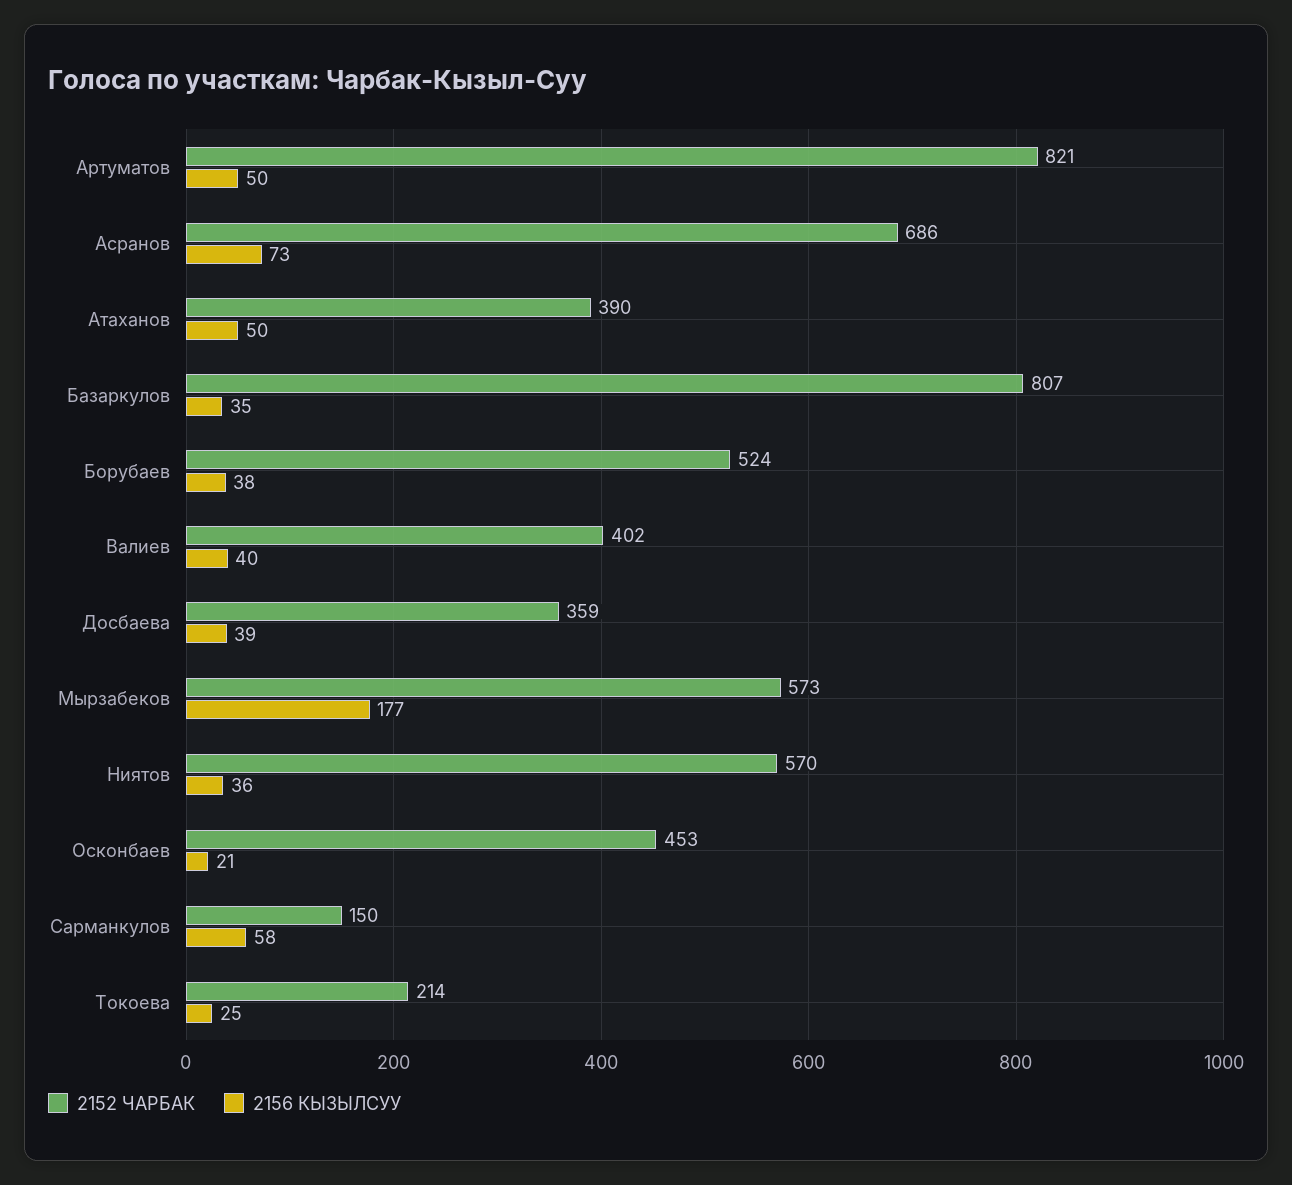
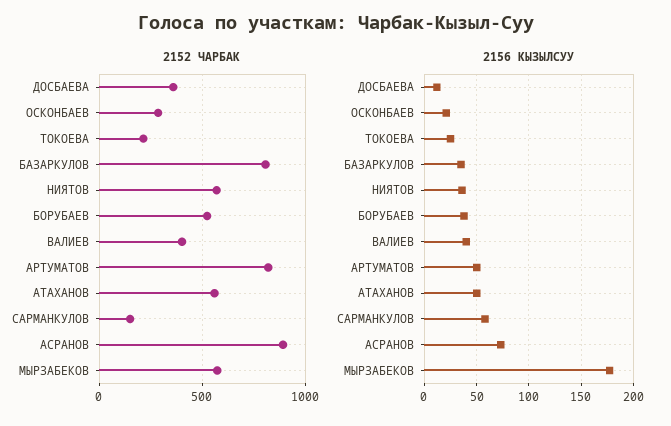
2152 ЧАРБАК, Асранов: 686 -> 900
2152 ЧАРБАК, Атаханов: 390 -> 550
2156 КЫЗЫЛСУУ, Досбаева: 39 -> 10
2152 ЧАРБАК, Осконбаев: 453 -> 300

